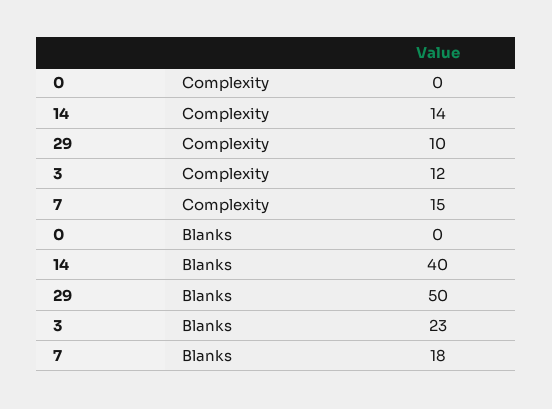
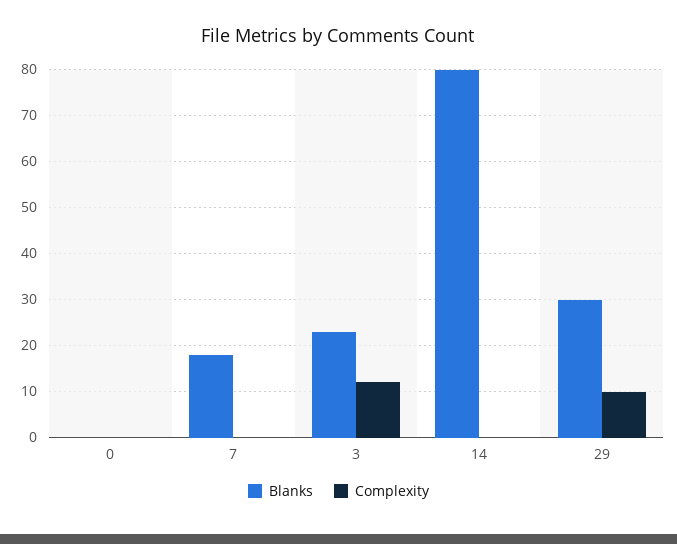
Complexity, 14: 14 -> 0
Complexity, 7: 15 -> 0
Blanks, 14: 40 -> 80
Blanks, 29: 50 -> 30

